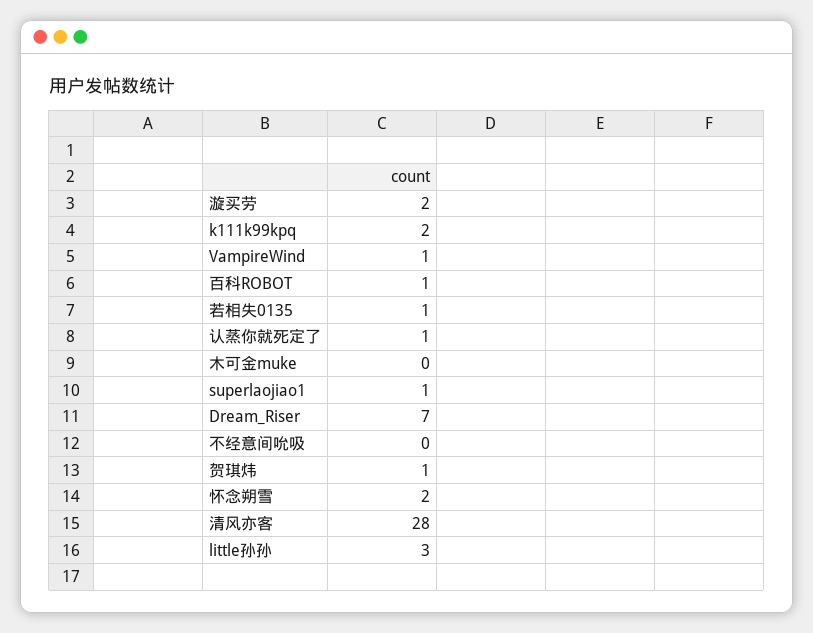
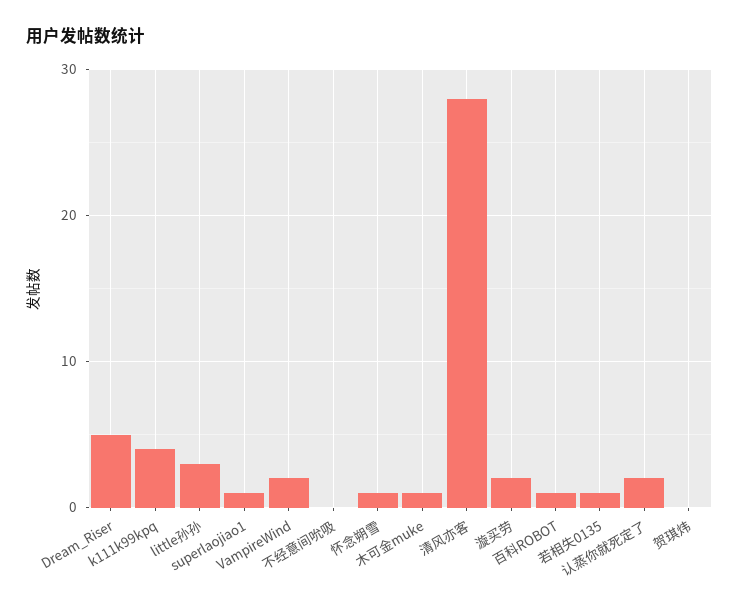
k111k99kpq: 2 -> 4
VampireWind: 1 -> 2
认蒸你就死定了: 1 -> 2
木可金muke: 0 -> 1
Dream_Riser: 7 -> 5
贺琪炜: 1 -> 0
怀念朔雪: 2 -> 1

